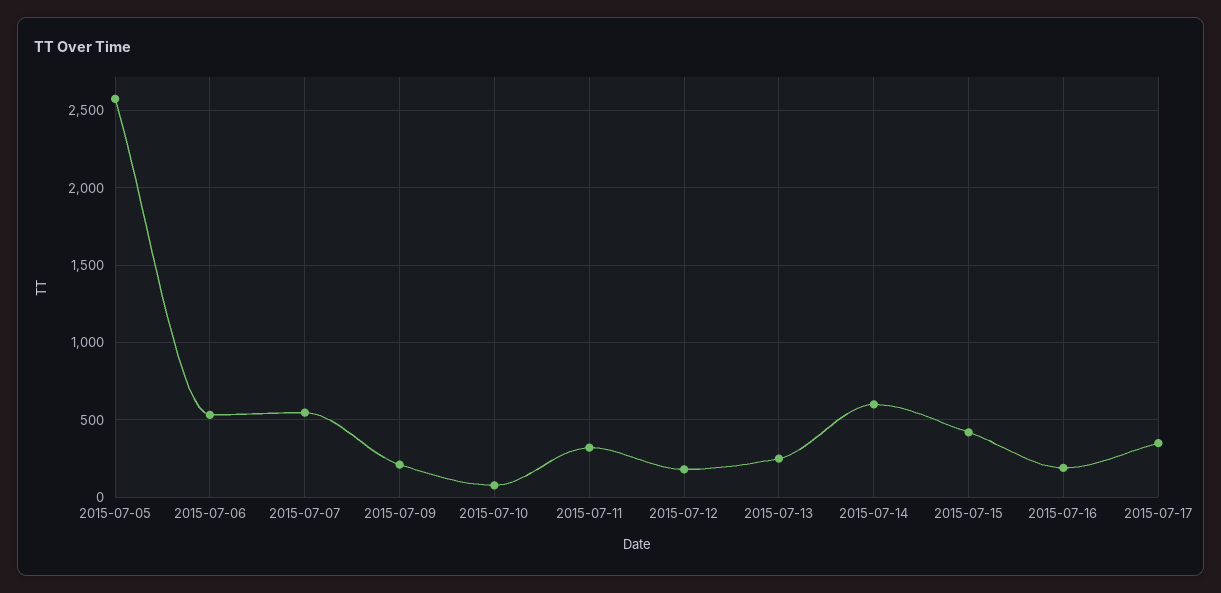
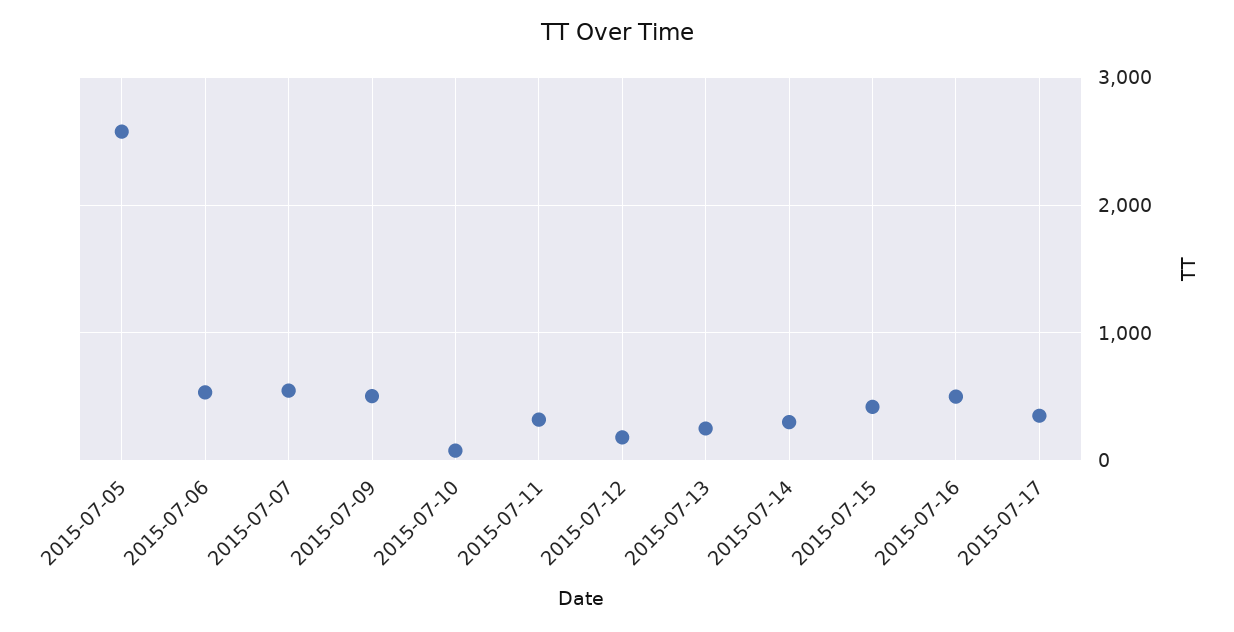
2015-07-09: 200 -> 500
2015-07-14: 600 -> 300
2015-07-16: 200 -> 500

